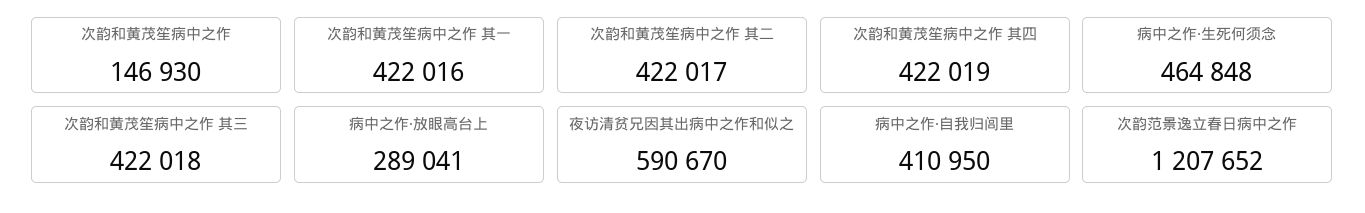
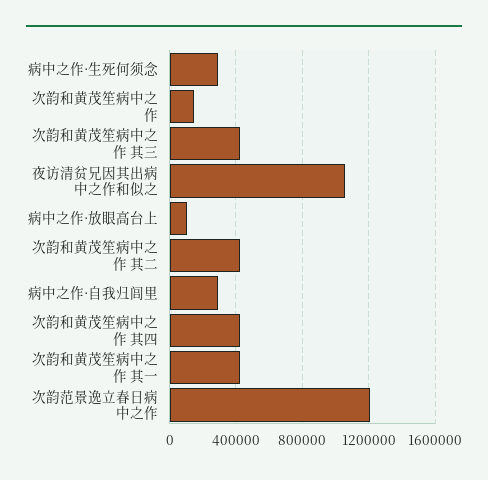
病中之作·生死何须念: 464848 -> 300000
病中之作·放眼高台上: 289041 -> 100000
夜访清贫兄因其出病中之作和似之: 590670 -> 1050000
病中之作·自我归闾里: 410950 -> 300000

